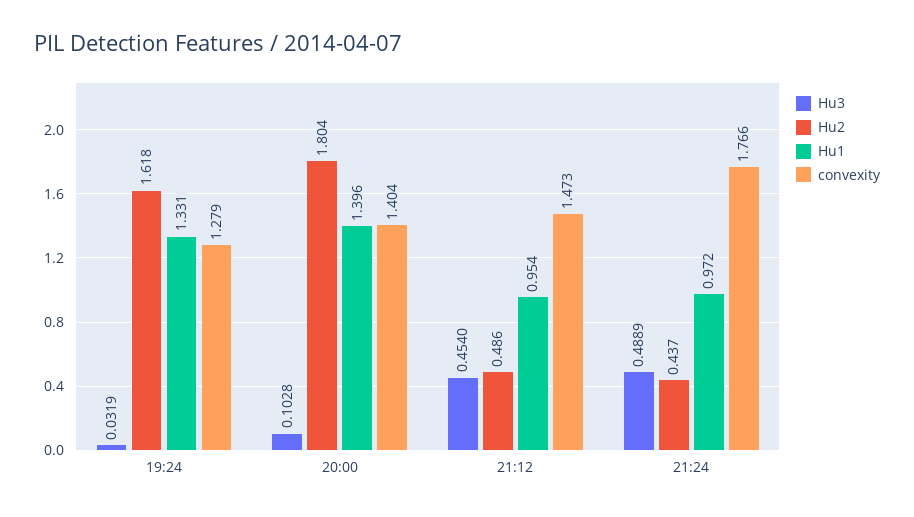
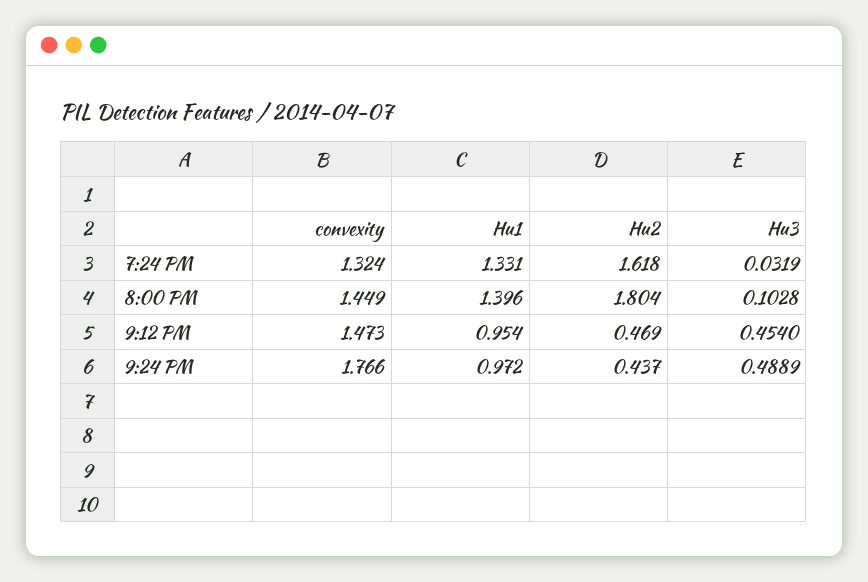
convexity, 19:24: 1.279 -> 1.324
convexity, 20:00: 1.404 -> 1.449
Hu2, 21:12: 0.486 -> 0.469

